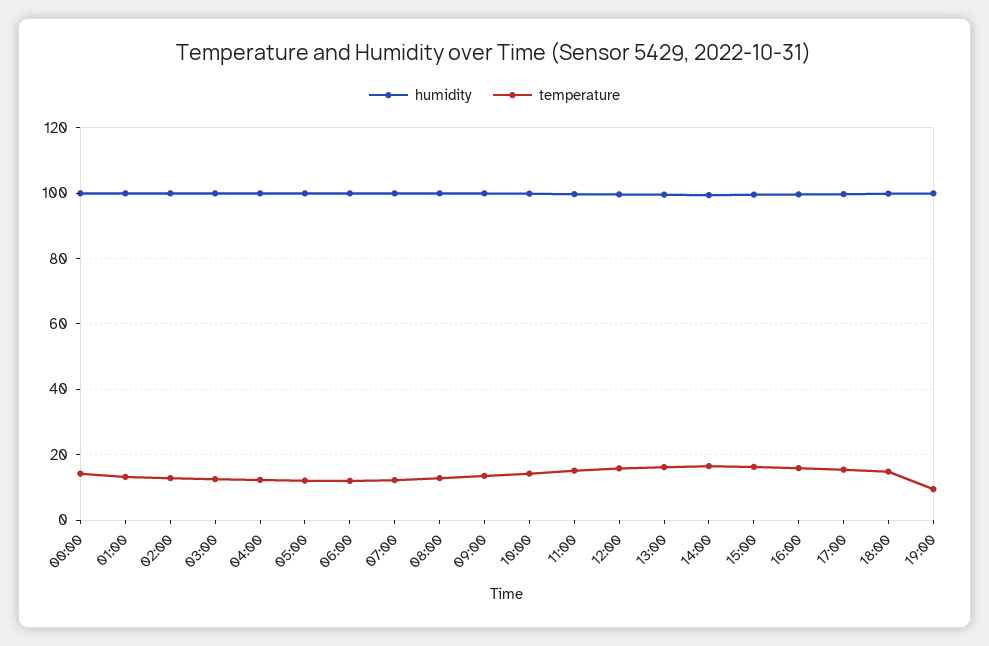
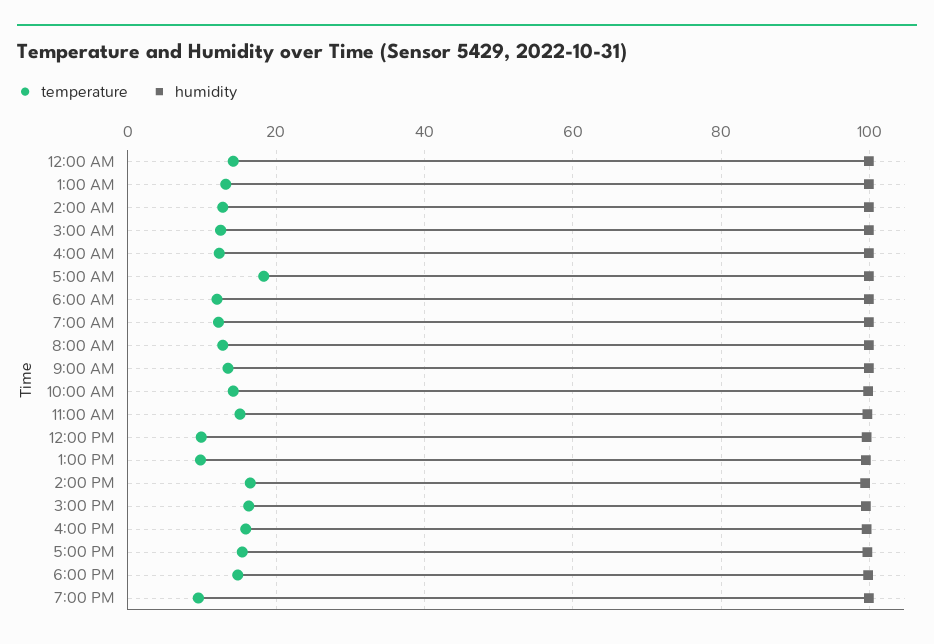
temperature, 05:00: 12 -> 18
temperature, 12:00: 16 -> 10
temperature, 13:00: 16 -> 10

